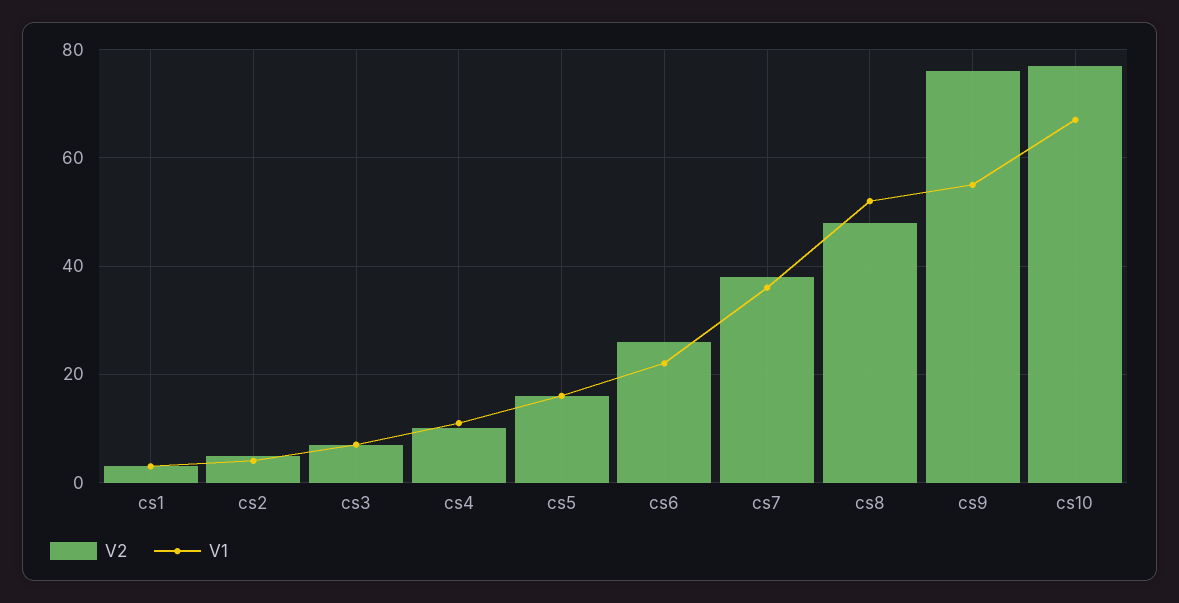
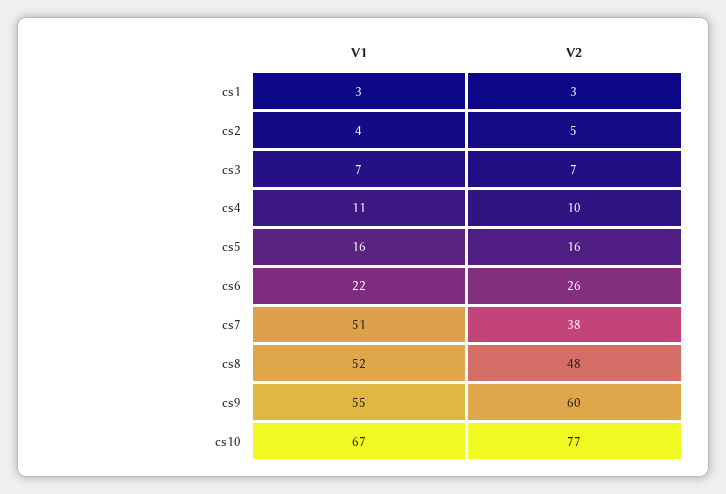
V1, cs7: 35 -> 51
V2, cs9: 75 -> 60

